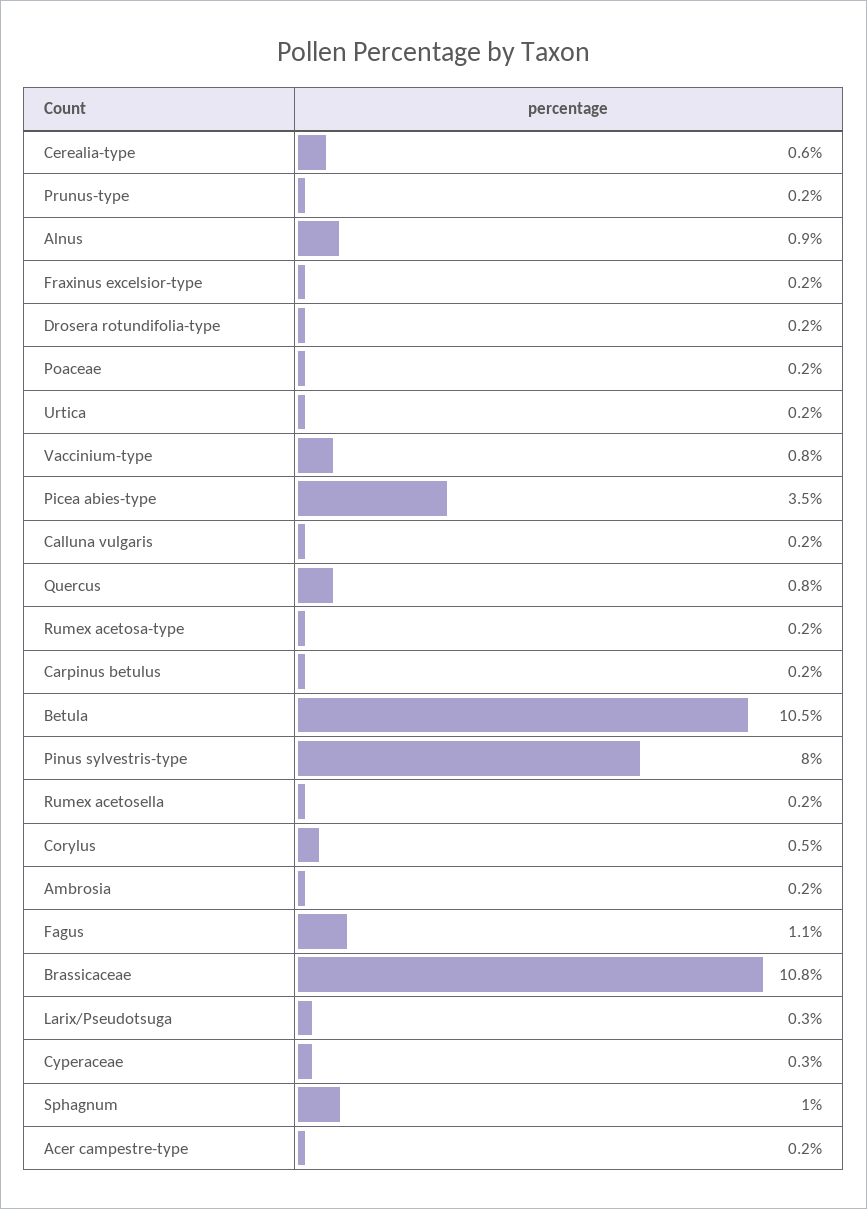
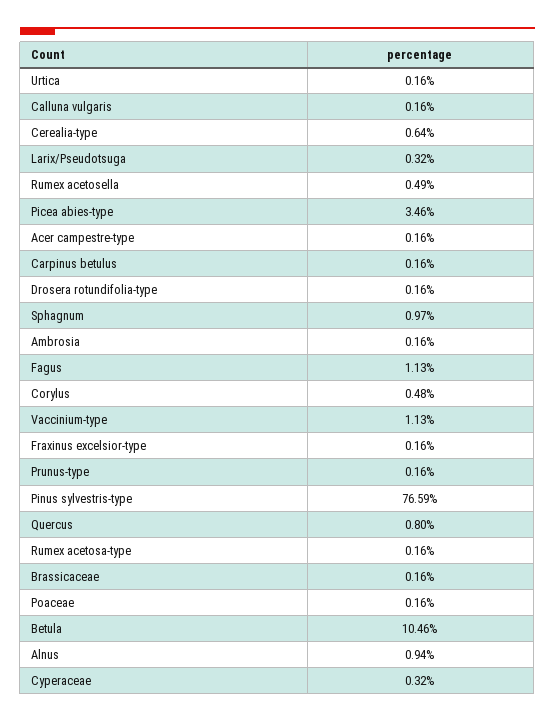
Vaccinium-type: 0.8 -> 1.13
Pinus sylvestris-type: 8 -> 76.59
Rumex acetosella: 0.2 -> 0.49
Brassicaceae: 10.8 -> 0.16

